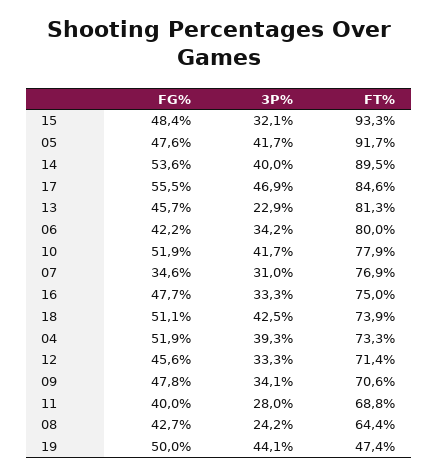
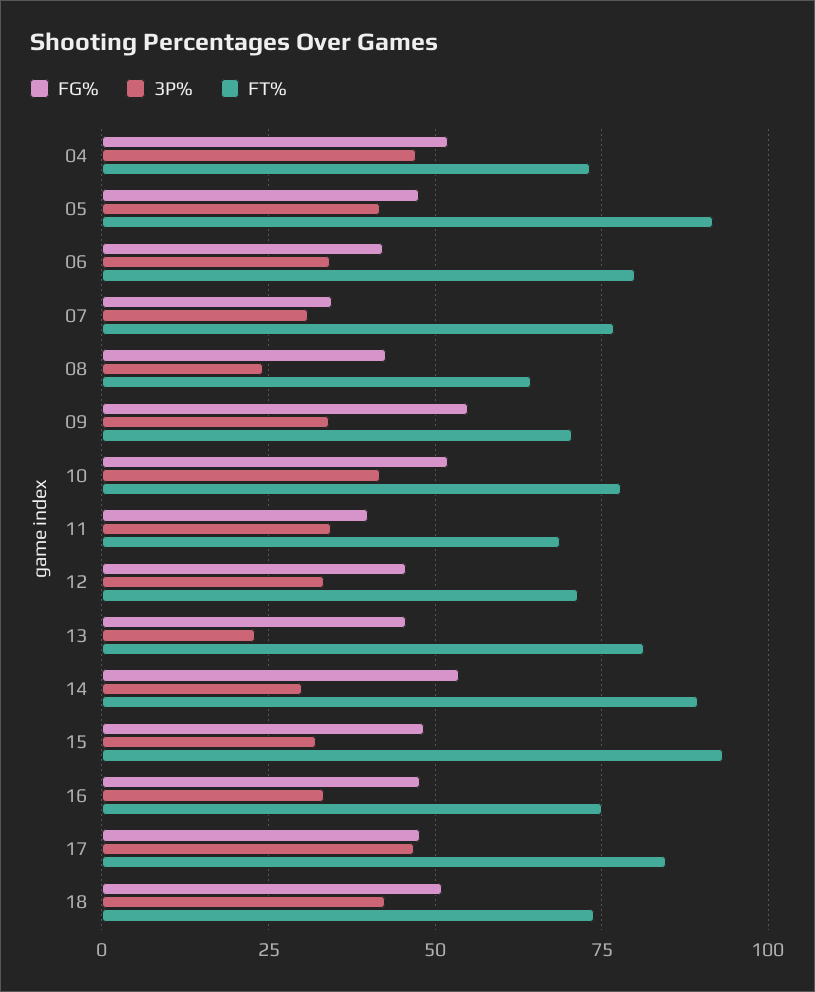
3P%, 14: 40 -> 30
FG%, 17: 55.5 -> 47.5
3P%, 04: 39.3 -> 47.5
FG%, 09: 47.8 -> 55
3P%, 11: 28 -> 35
FG%, 19: 50 -> none
3P%, 19: 44.1 -> none
FT%, 19: 47.4 -> none

